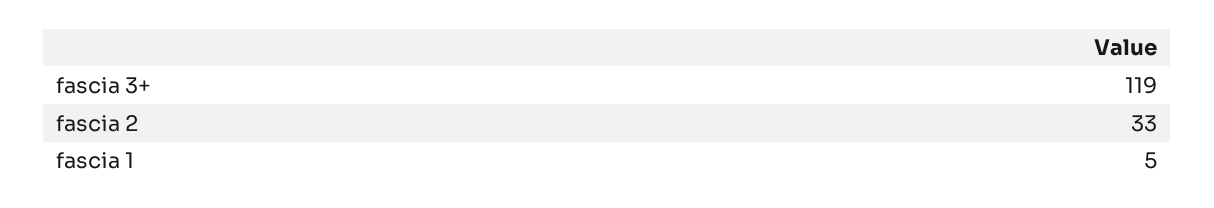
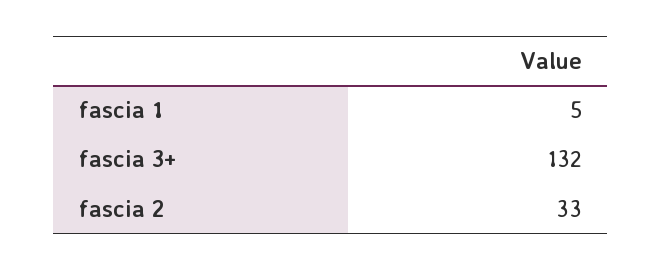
fascia 3+: 119 -> 132

